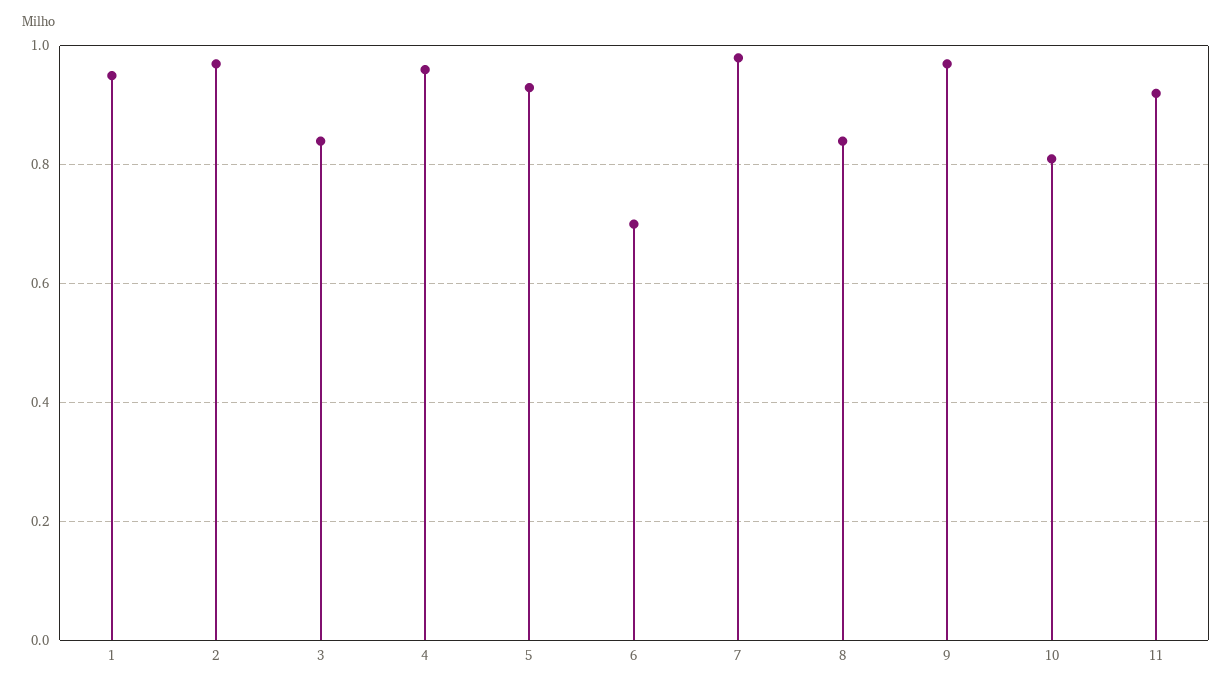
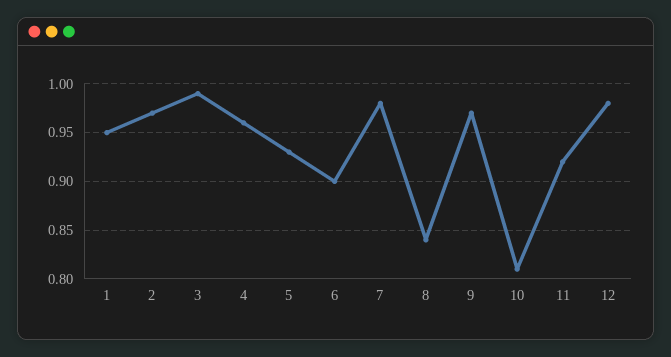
3: 0.85 -> 0.99
6: 0.7 -> 0.9
12: none -> 0.98

